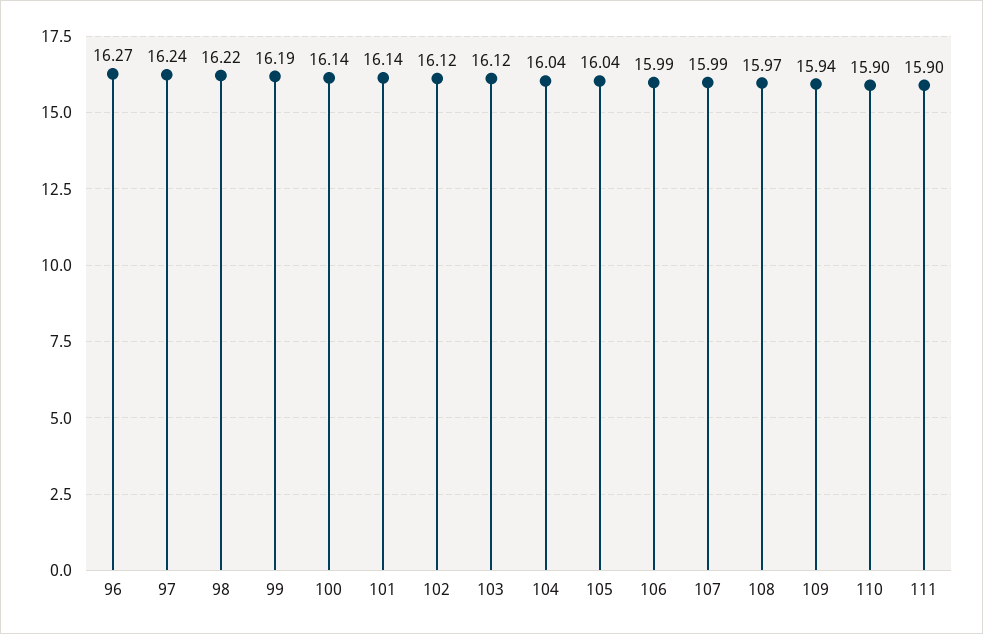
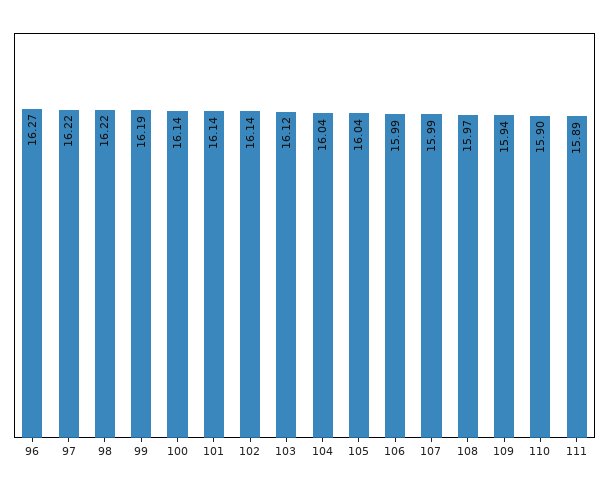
97: 16.24 -> 16.22
102: 16.12 -> 16.14
111: 15.9 -> 15.89

